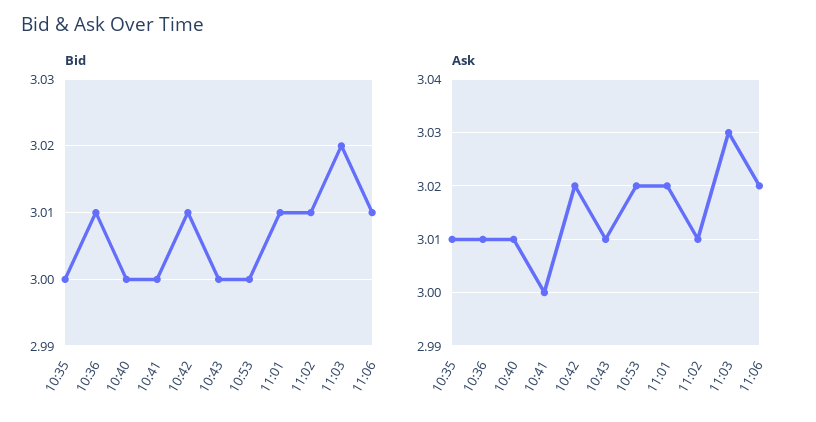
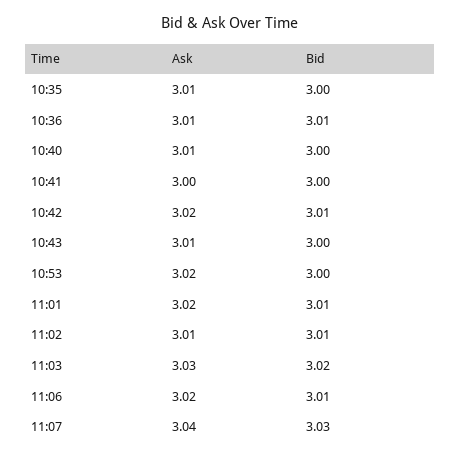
Ask, 11:07: none -> 3.04
Bid, 11:07: none -> 3.03

